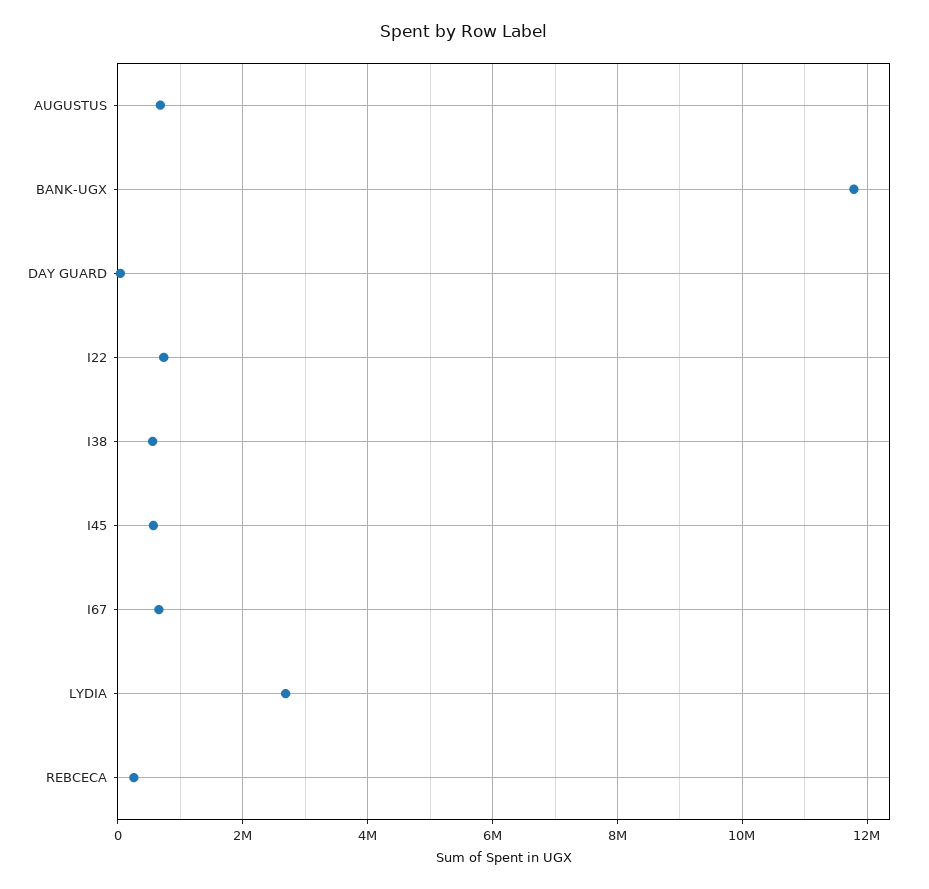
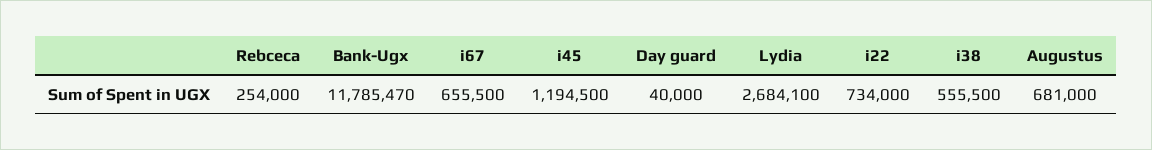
I45: 600000 -> 1194500

